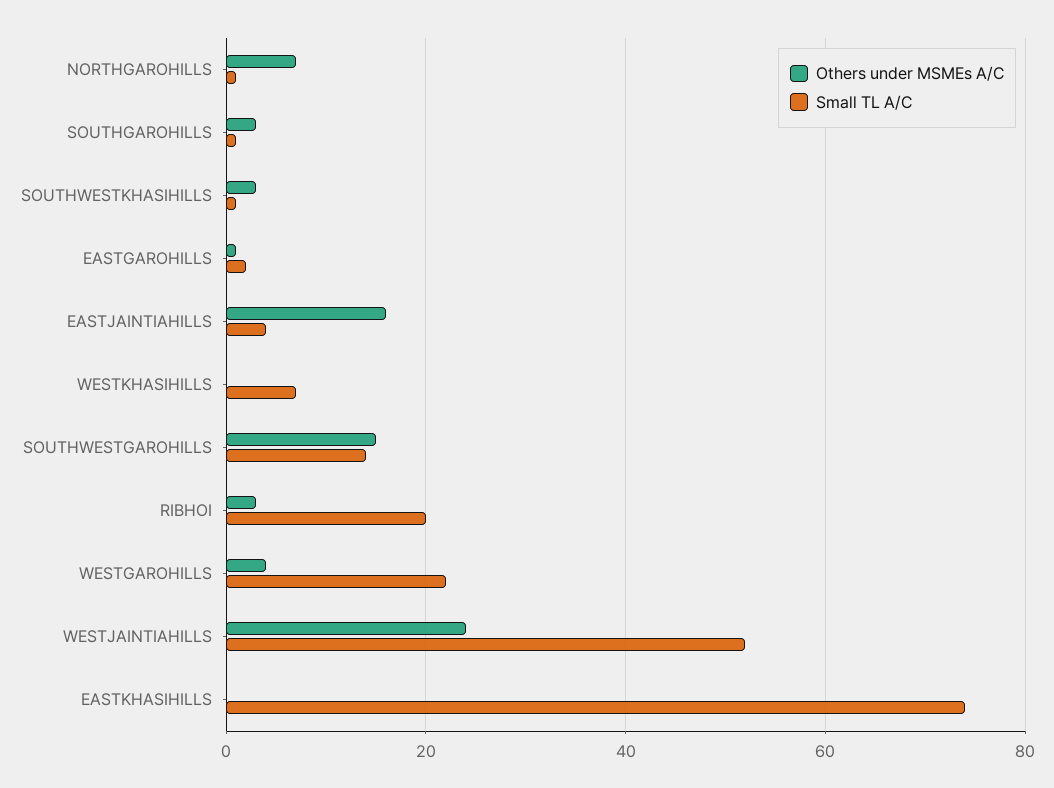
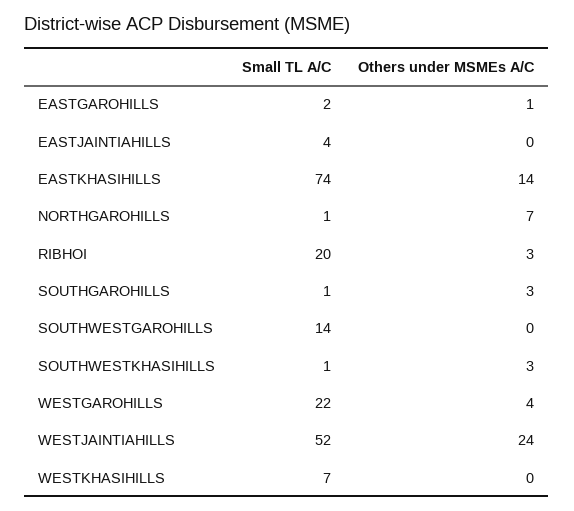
Others under MSMEs A/C, EASTJAINTIAHILLS: 15 -> 0
Others under MSMEs A/C, SOUTHWESTGAROHILLS: 15 -> 0
Others under MSMEs A/C, EASTKHASIHILLS: 0 -> 14

